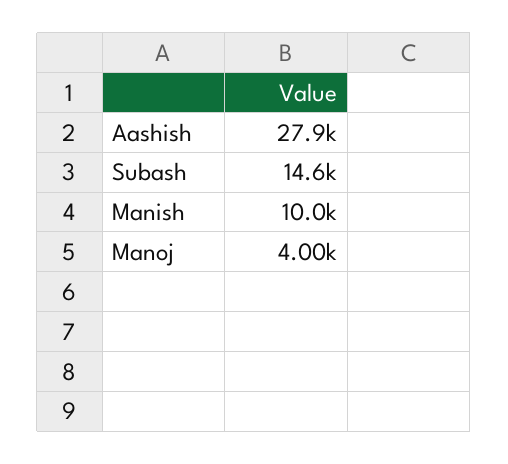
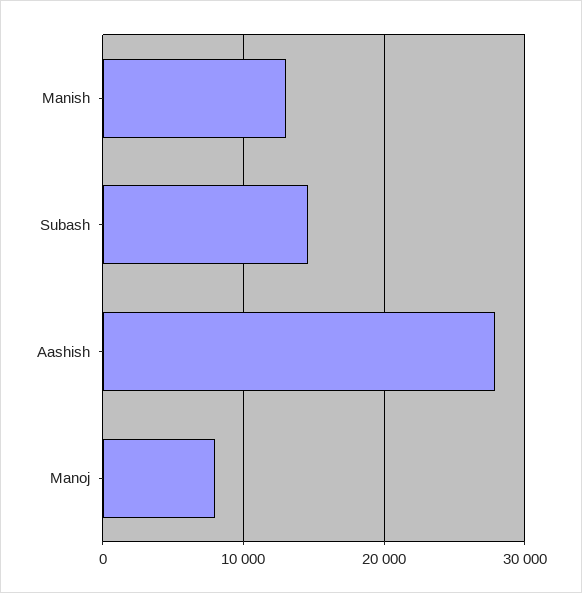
Manish: 10000 -> 13000
Manoj: 4000 -> 8000

